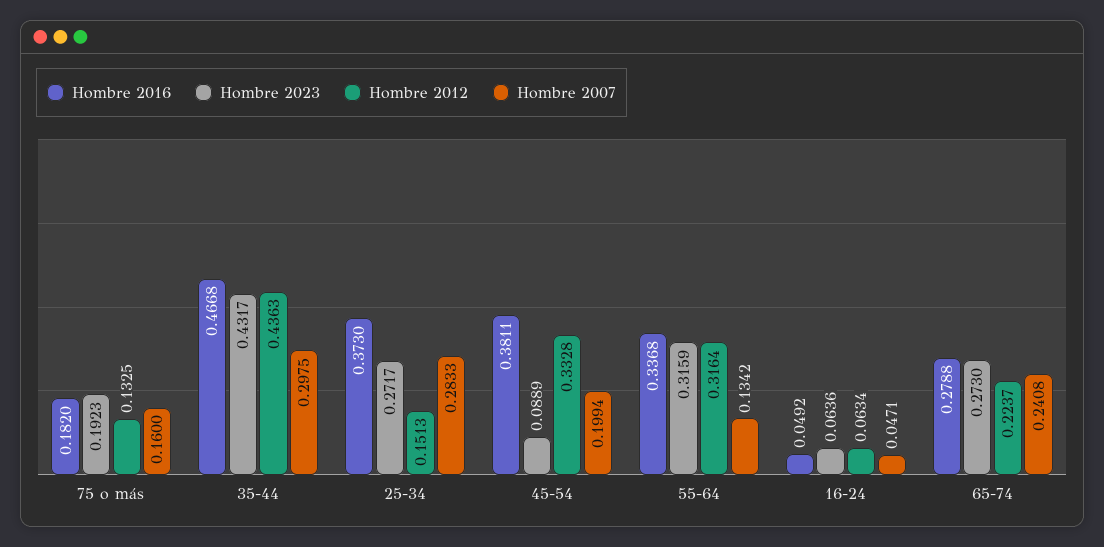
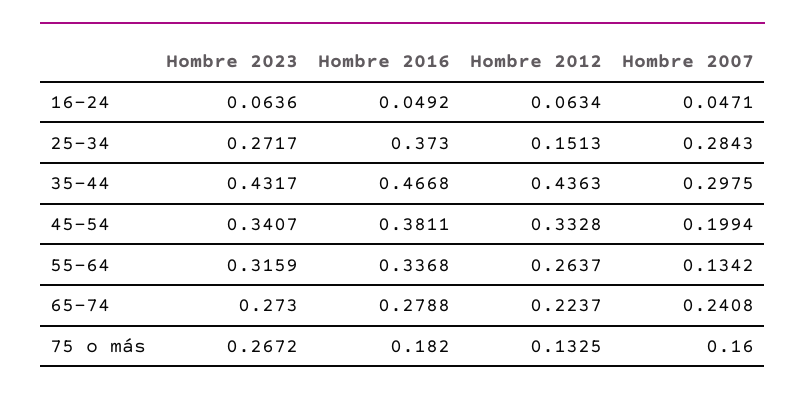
Hombre 2023, 75 o más: 0.1923 -> 0.2672
Hombre 2007, 25-34: 0.2833 -> 0.2843
Hombre 2023, 45-54: 0.0889 -> 0.3407
Hombre 2012, 55-64: 0.3164 -> 0.2637

